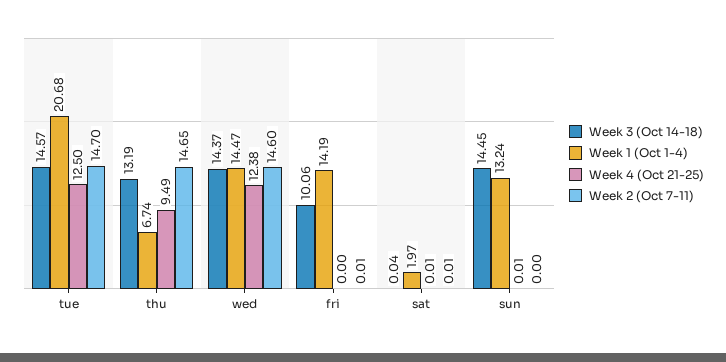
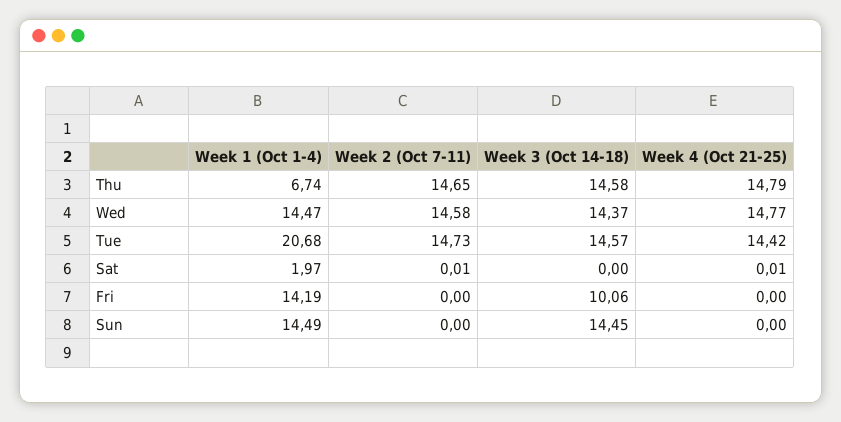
Week 4 (Oct 21-25), tue: 12.5 -> 14.42
Week 2 (Oct 7-11), tue: 14.7 -> 14.73
Week 3 (Oct 14-18), thu: 13.19 -> 14.58
Week 4 (Oct 21-25), thu: 9.49 -> 14.79
Week 4 (Oct 21-25), wed: 12.38 -> 14.77
Week 2 (Oct 7-11), wed: 14.6 -> 14.58
Week 2 (Oct 7-11), fri: 0.01 -> 0
Week 3 (Oct 14-18), sat: 0.04 -> 0
Week 1 (Oct 1-4), sun: 13.24 -> 14.49
Week 4 (Oct 21-25), sun: 0.01 -> 0

